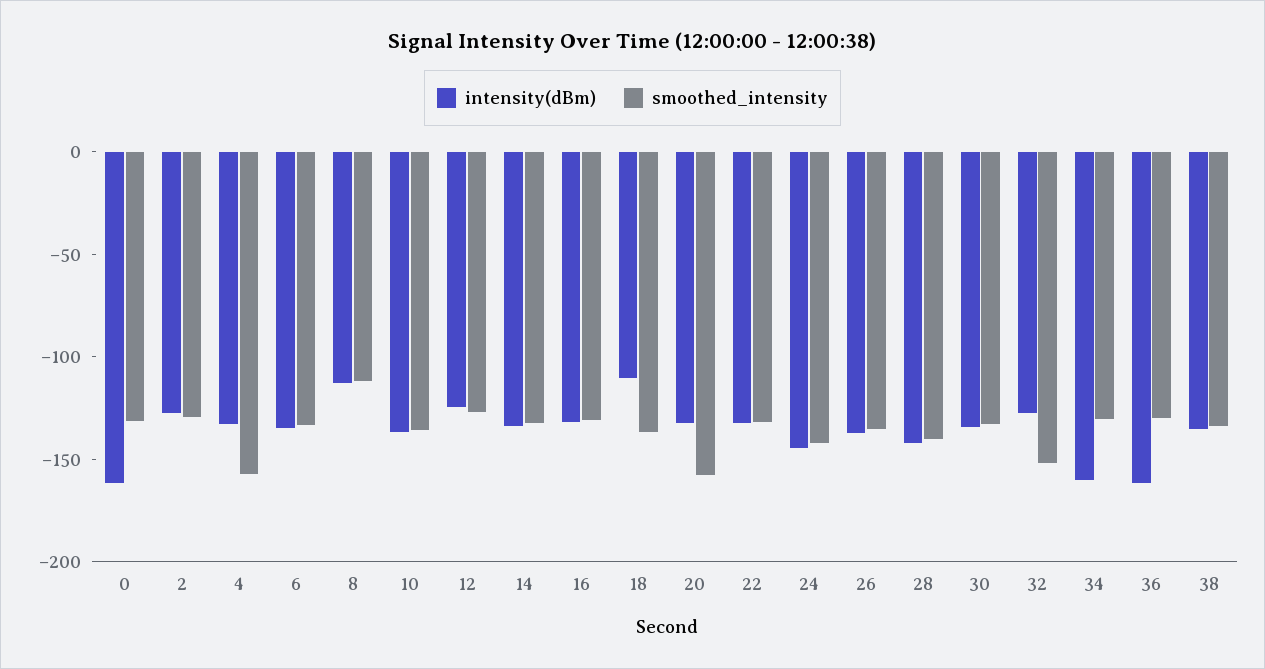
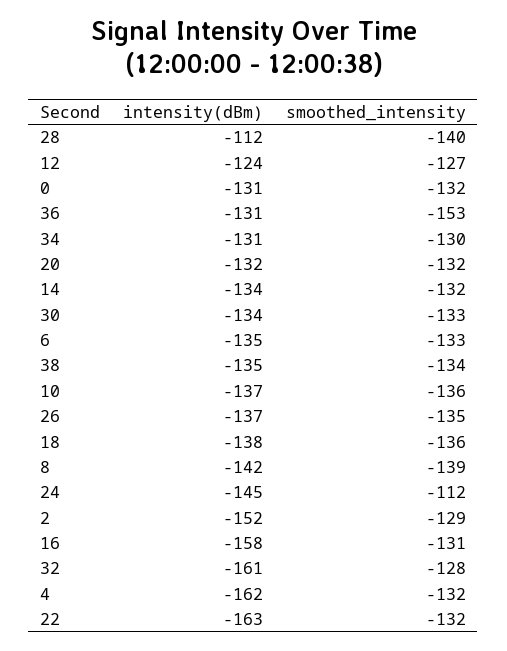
intensity(dBm), 0: -160 -> -131
intensity(dBm), 2: -130 -> -152
intensity(dBm), 4: -130 -> -162
smoothed_intensity, 4: -160 -> -132
intensity(dBm), 8: -110 -> -142
smoothed_intensity, 8: -110 -> -139
intensity(dBm), 16: -130 -> -158
intensity(dBm), 18: -110 -> -138
smoothed_intensity, 20: -160 -> -132
intensity(dBm), 22: -130 -> -163
smoothed_intensity, 24: -140 -> -112
intensity(dBm), 28: -140 -> -112
intensity(dBm), 32: -130 -> -161
smoothed_intensity, 32: -150 -> -128
intensity(dBm), 34: -160 -> -131
intensity(dBm), 36: -160 -> -131
smoothed_intensity, 36: -130 -> -153

